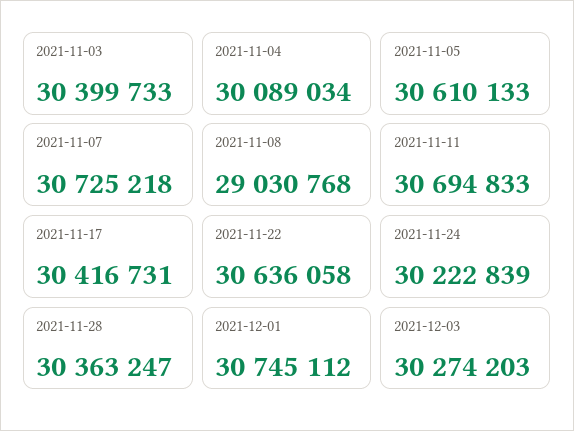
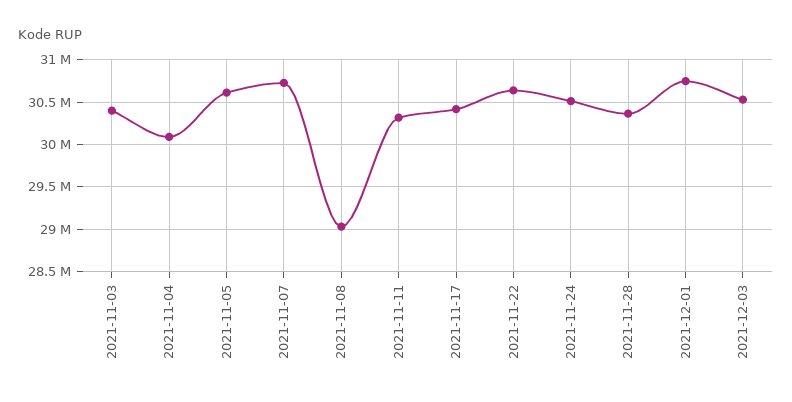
2021-11-11: 30694833 -> 30300000
2021-11-24: 30222839 -> 30500000
2021-12-03: 30274203 -> 30500000

